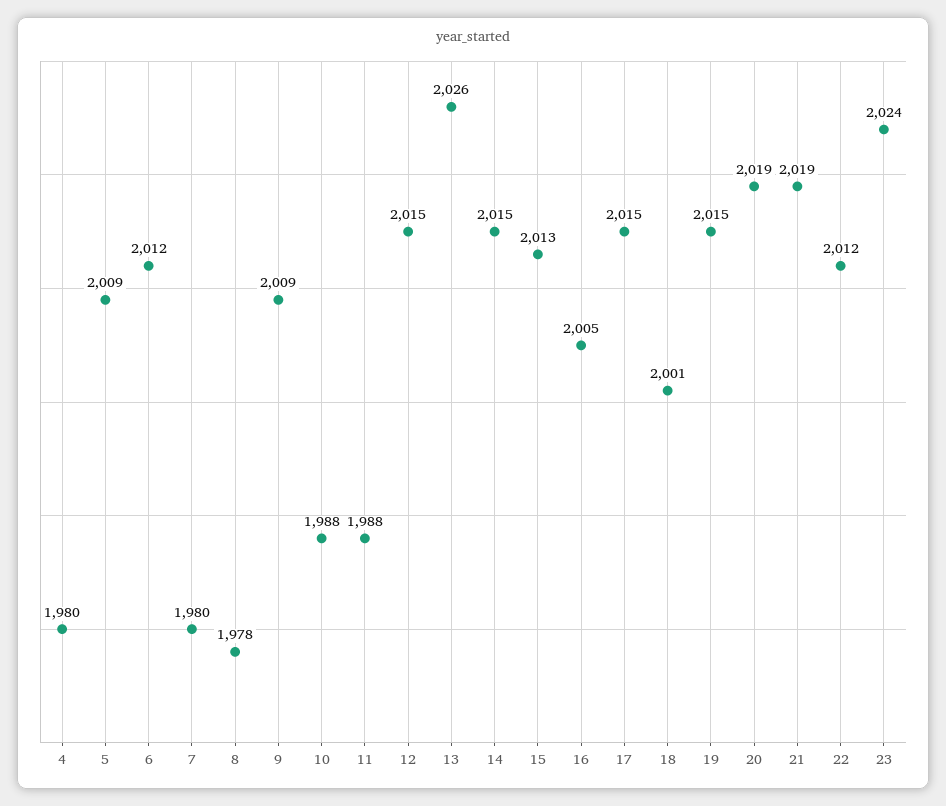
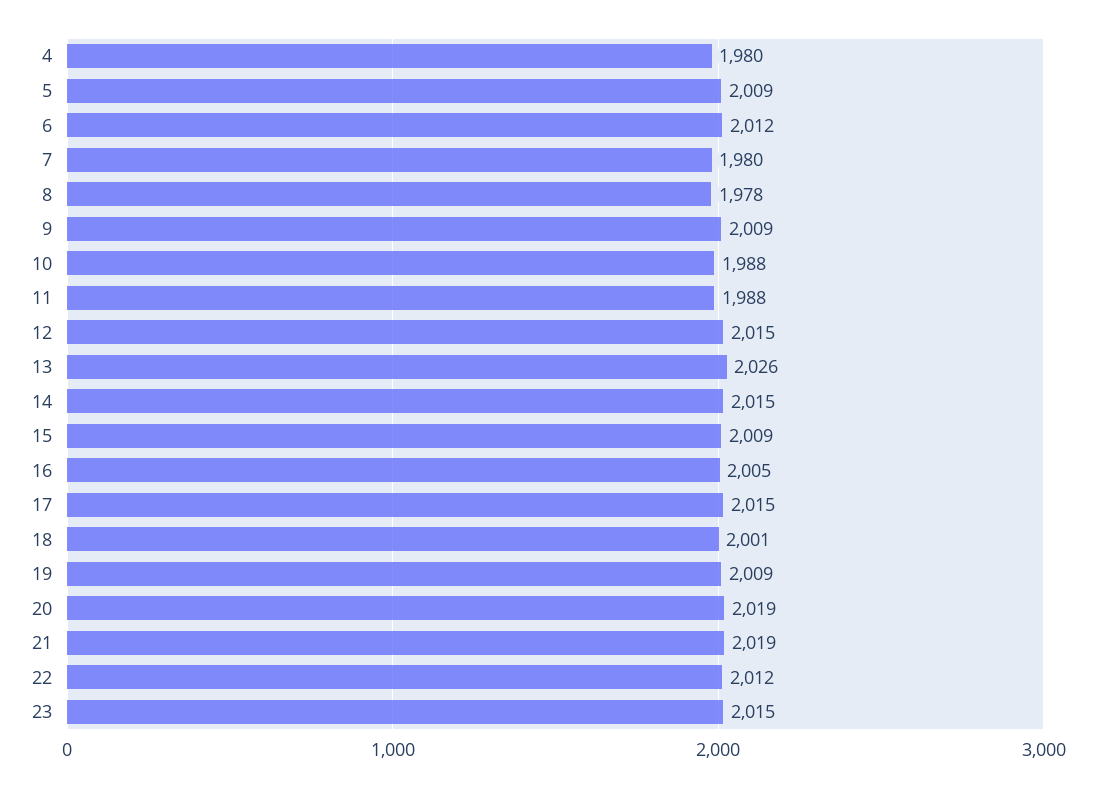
15: 2013 -> 2009
19: 2015 -> 2009
23: 2024 -> 2015

